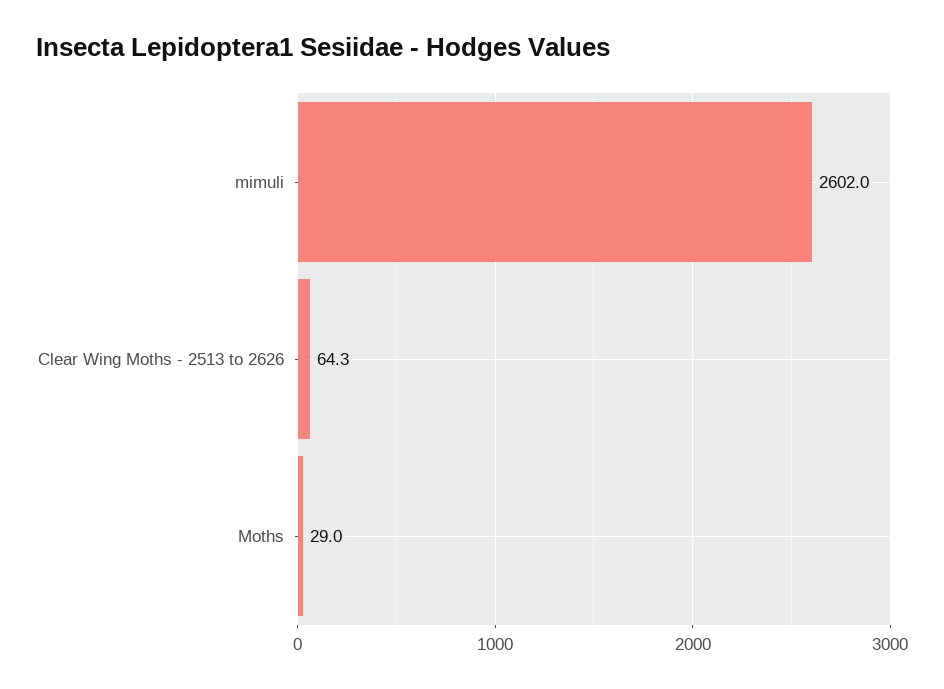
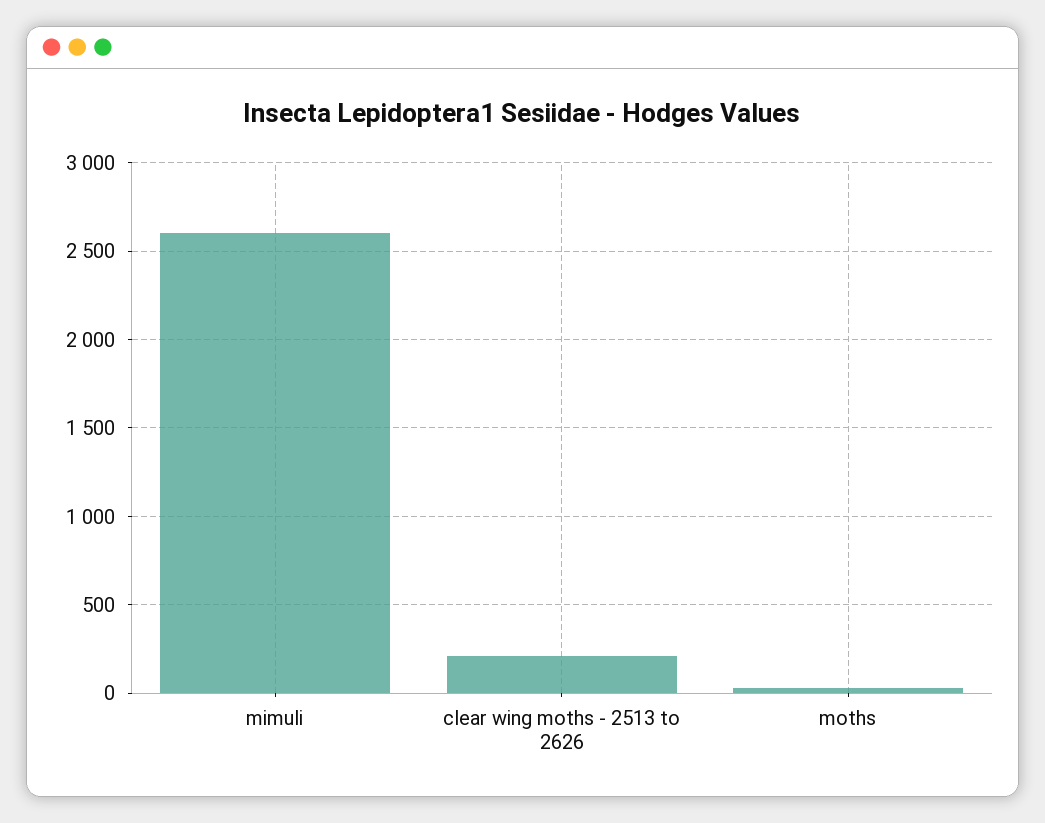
Clear Wing Moths - 2513 to 2626: 64.3 -> 200

